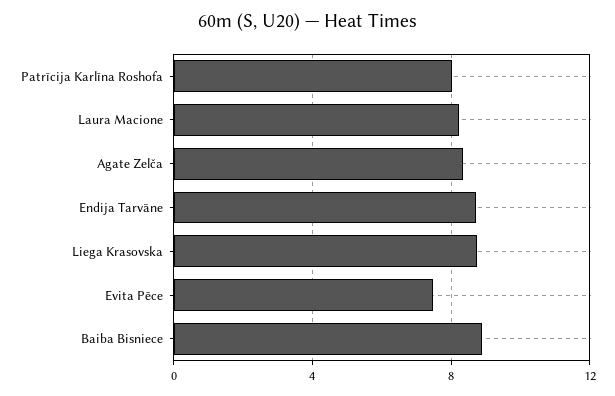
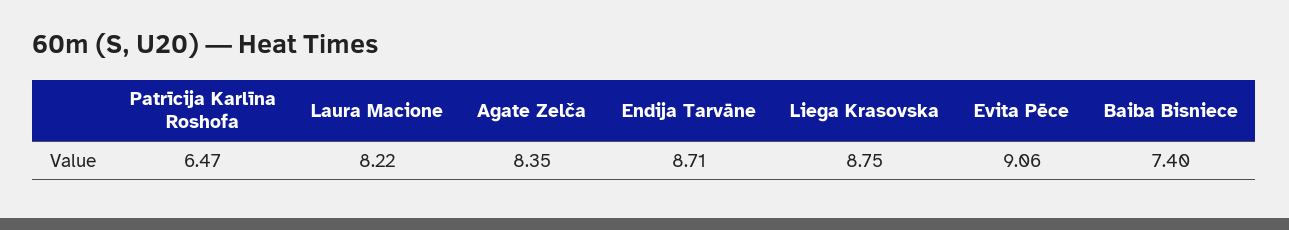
Patrīcija Karlīna Roshofa: 8 -> 6.47
Evita Pēce: 7.5 -> 9.06
Baiba Bisniece: 9 -> 7.4

